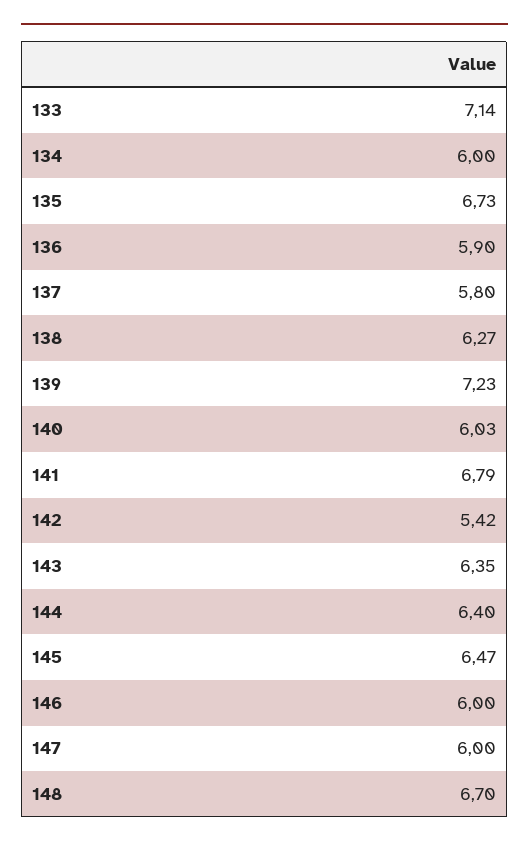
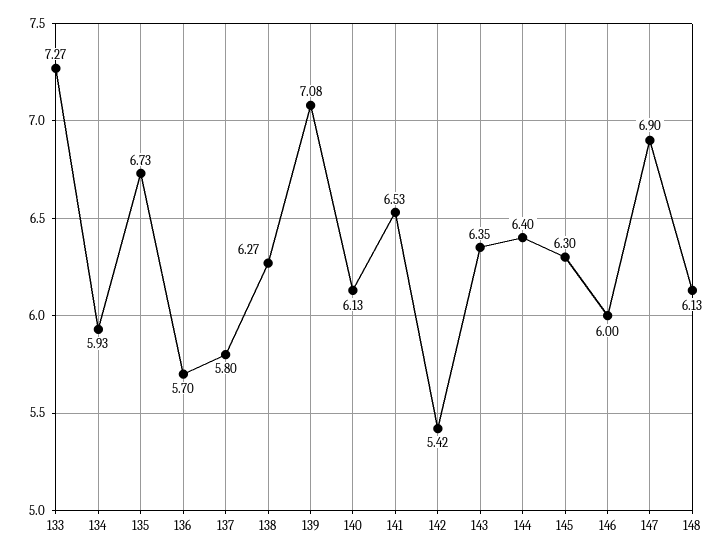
133: 7.14 -> 7.27
134: 6 -> 5.93
136: 5.9 -> 5.7
139: 7.23 -> 7.08
140: 6.03 -> 6.13
141: 6.79 -> 6.53
145: 6.47 -> 6.3
147: 6 -> 6.9
148: 6.7 -> 6.13

